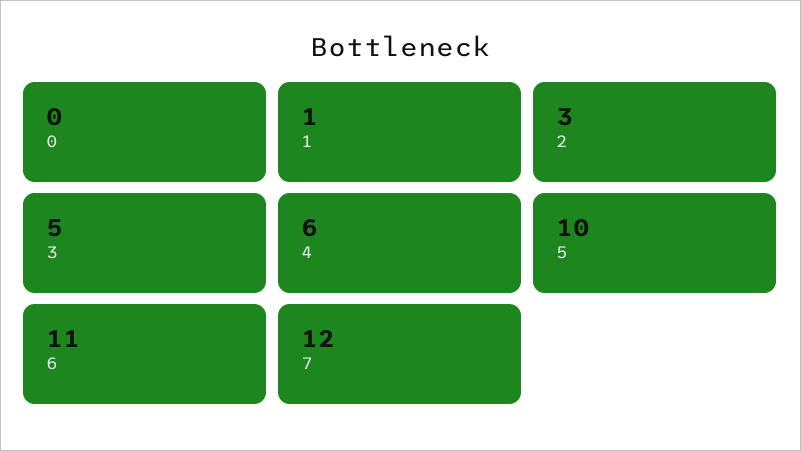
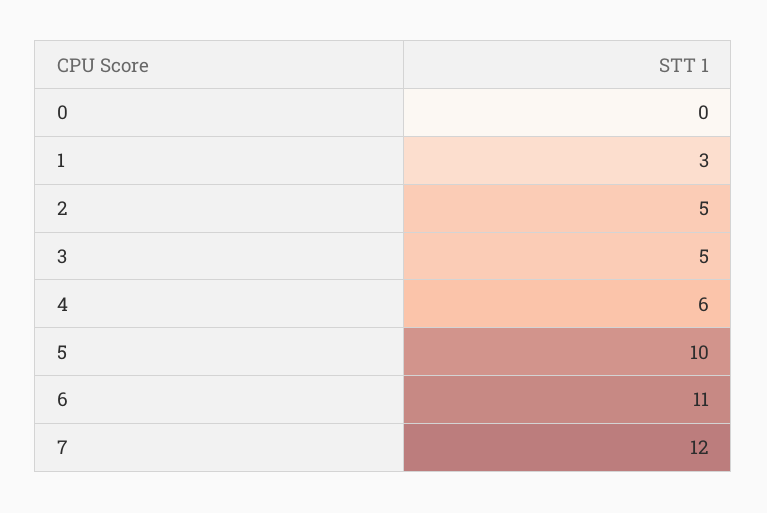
1: 1 -> 3
2: 3 -> 5

